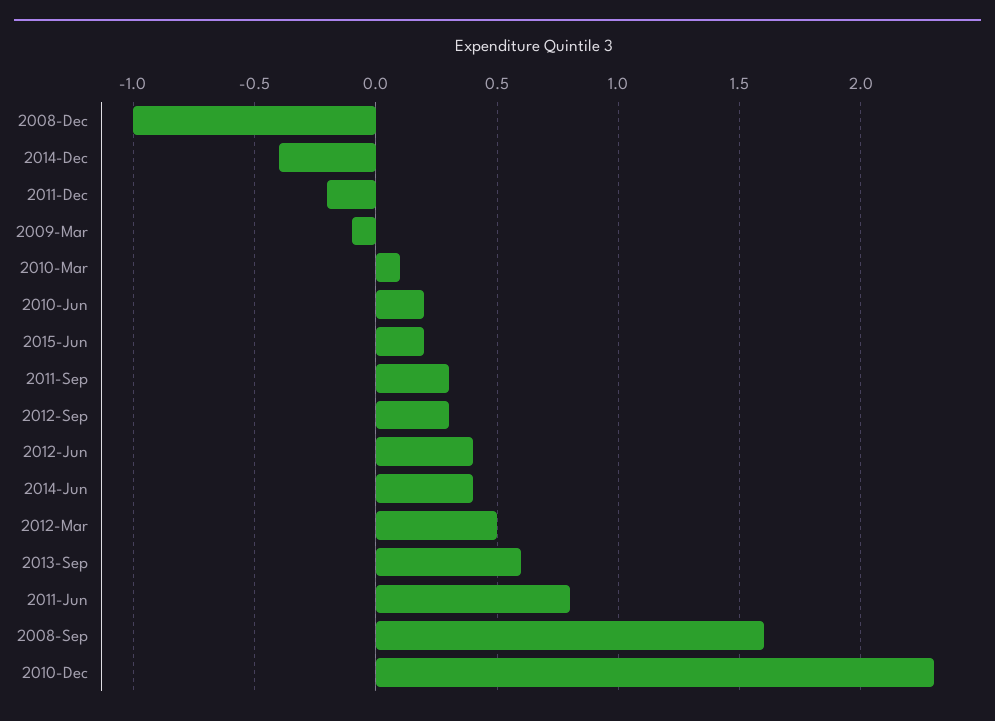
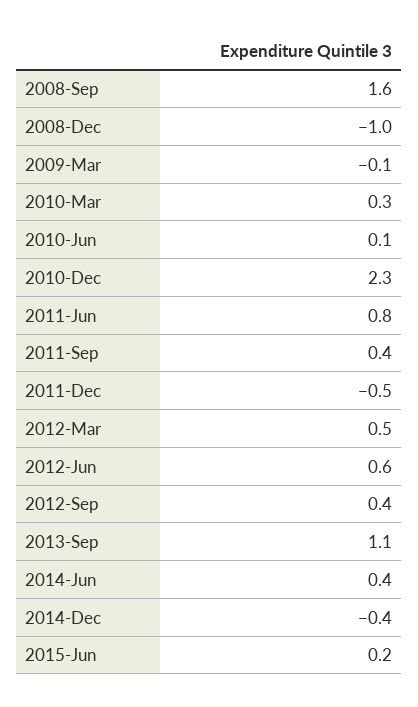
2011-Dec: -0.2 -> -0.5
2010-Mar: 0.1 -> 0.3
2010-Jun: 0.2 -> 0.1
2011-Sep: 0.3 -> 0.4
2012-Sep: 0.3 -> 0.4
2012-Jun: 0.4 -> 0.6
2013-Sep: 0.6 -> 1.1

